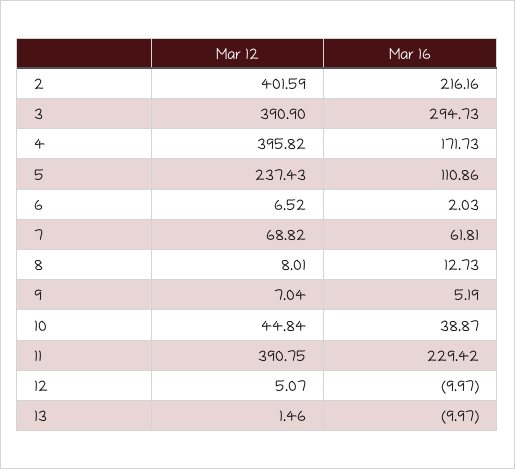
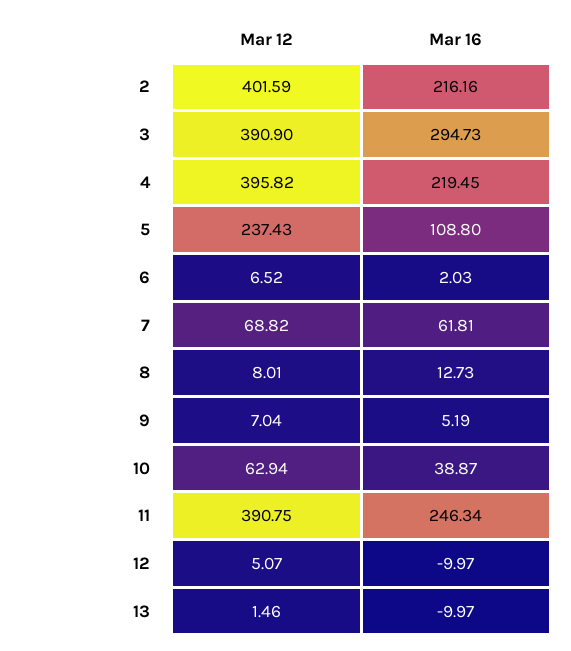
Mar 16, 4: 171.73 -> 219.45
Mar 16, 5: 110.86 -> 108.8
Mar 12, 10: 44.84 -> 62.94
Mar 16, 11: 229.42 -> 246.34

